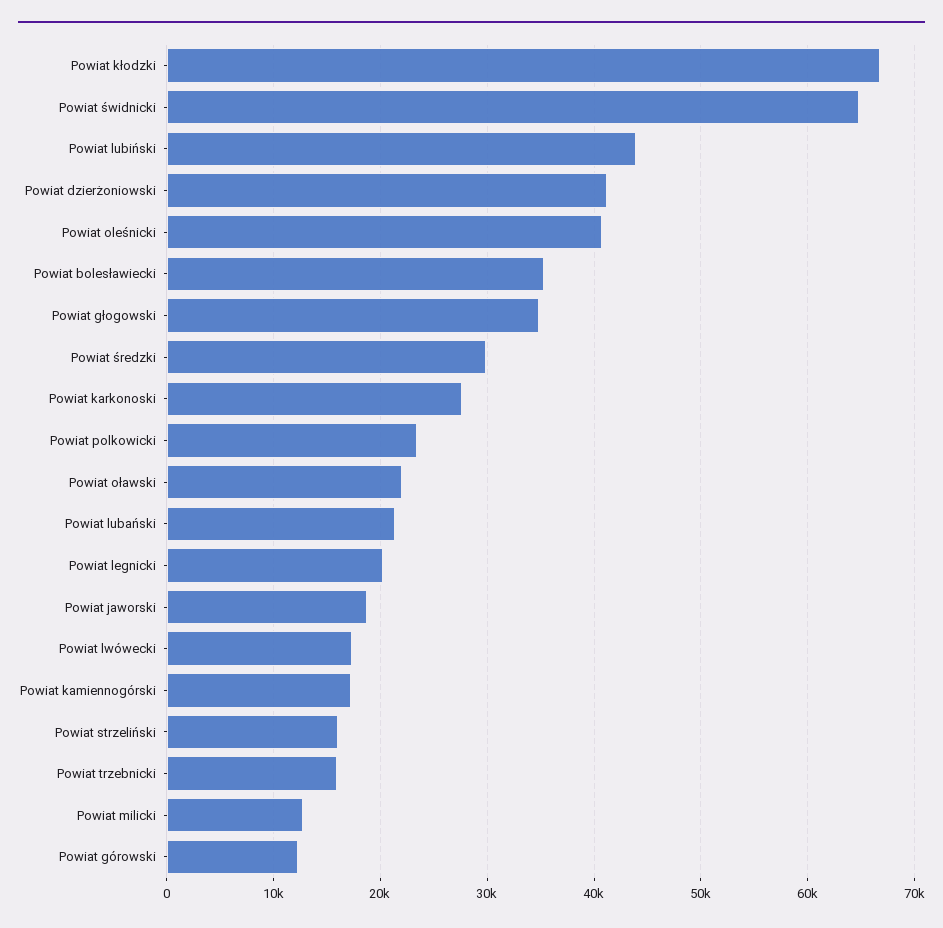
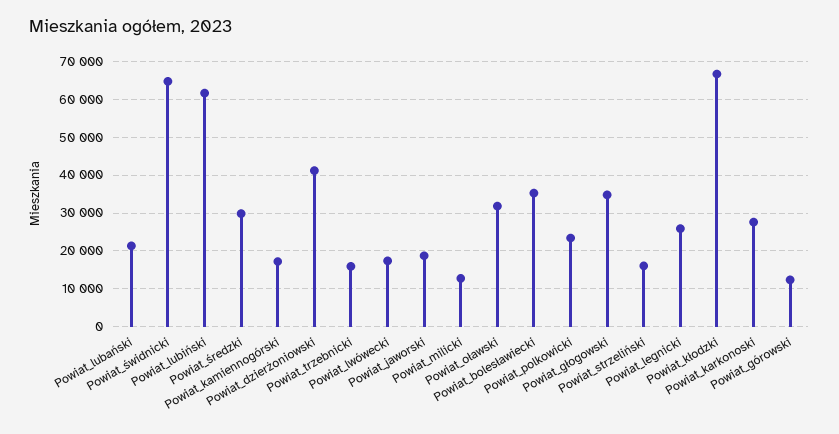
Powiat lubiński: 44000 -> 62000
Powiat oleśnicki: 41000 -> none
Powiat oławski: 22000 -> 32000
Powiat legnicki: 20000 -> 26000

